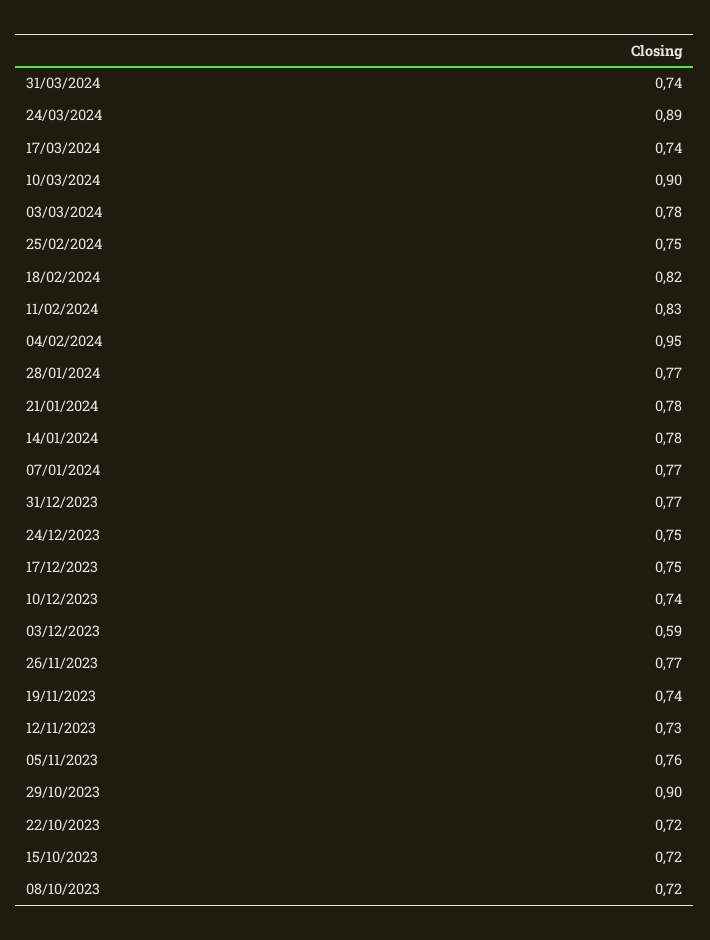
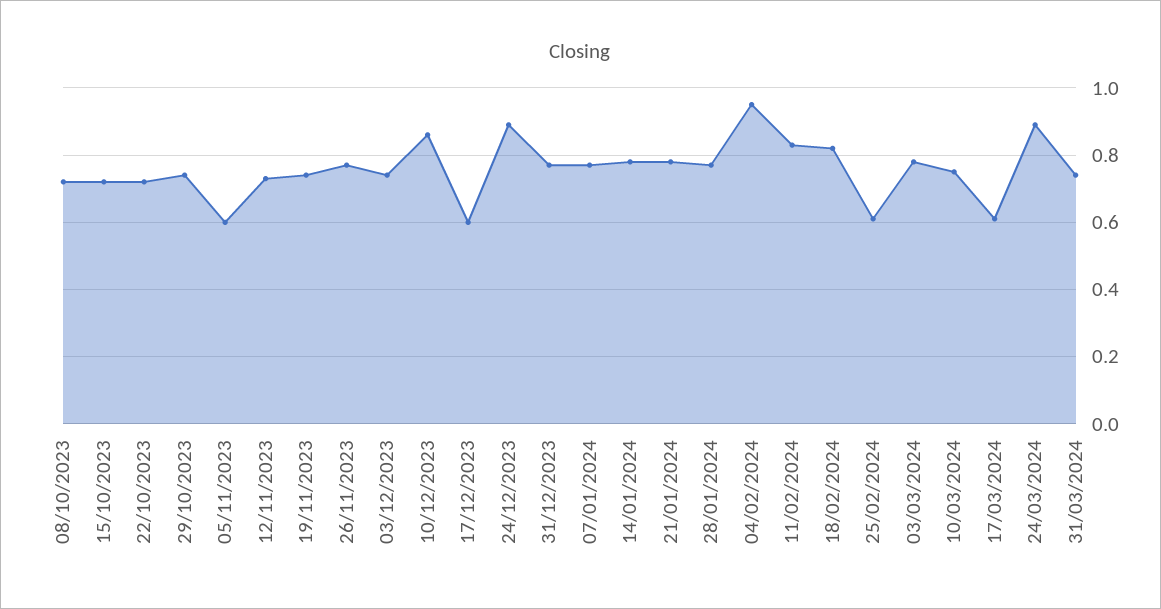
17/03/2024: 0.74 -> 0.6
10/03/2024: 0.9 -> 0.75
25/02/2024: 0.75 -> 0.6
24/12/2023: 0.75 -> 0.9
17/12/2023: 0.75 -> 0.6
10/12/2023: 0.74 -> 0.85
03/12/2023: 0.59 -> 0.75
05/11/2023: 0.76 -> 0.6
29/10/2023: 0.9 -> 0.75

